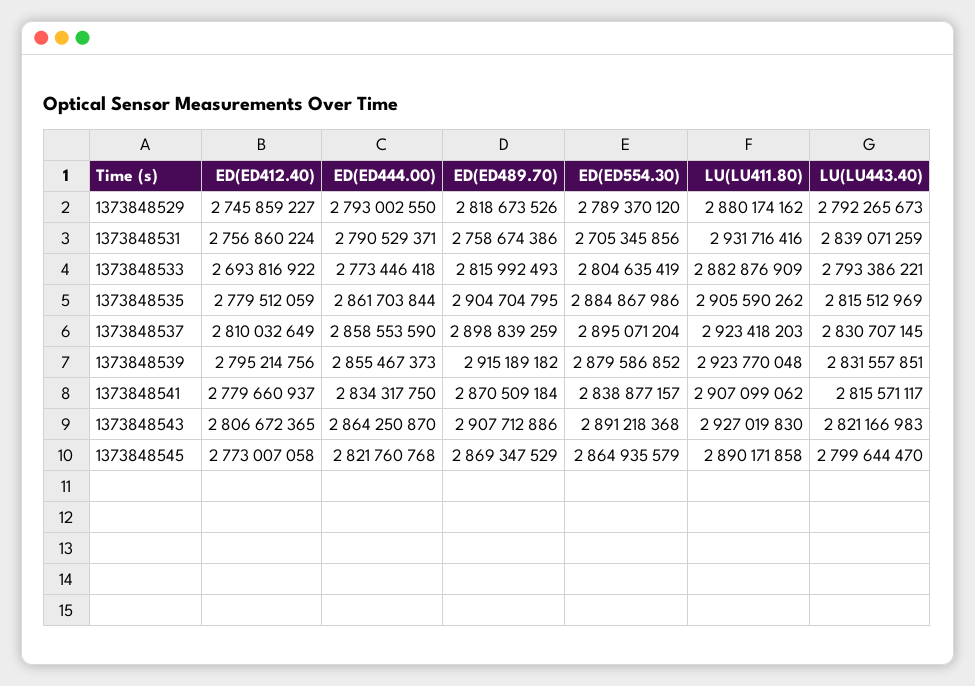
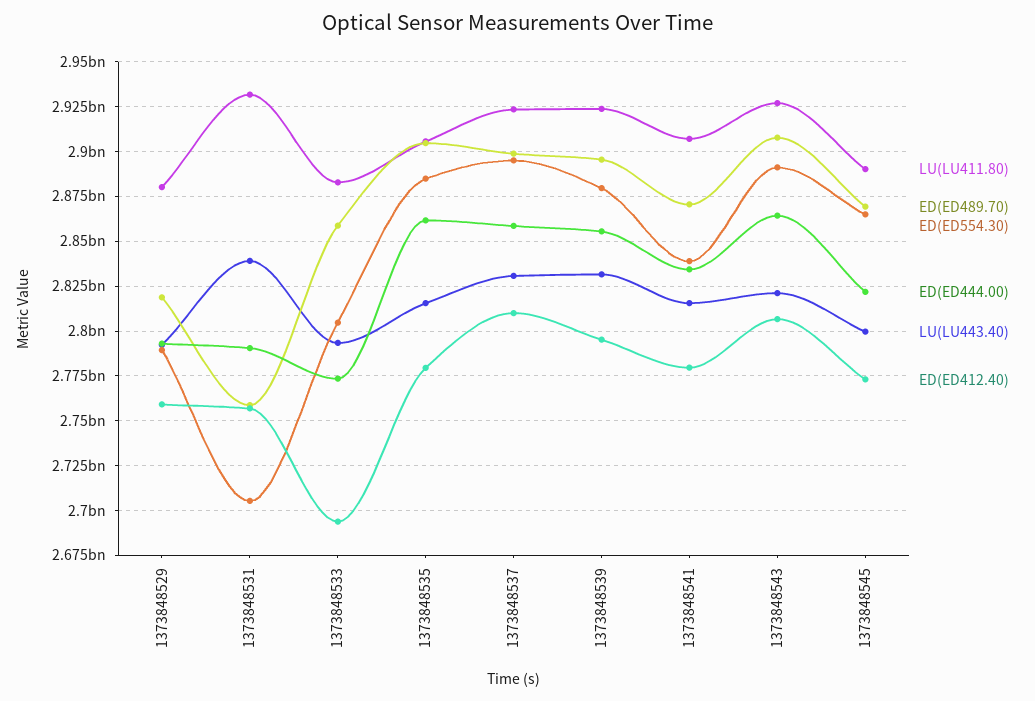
ED(ED412.40), 1373848529: 2745859227 -> 2760000000
ED(ED489.70), 1373848533: 2815992493 -> 2860000000
ED(ED489.70), 1373848539: 2915189182 -> 2895000000

